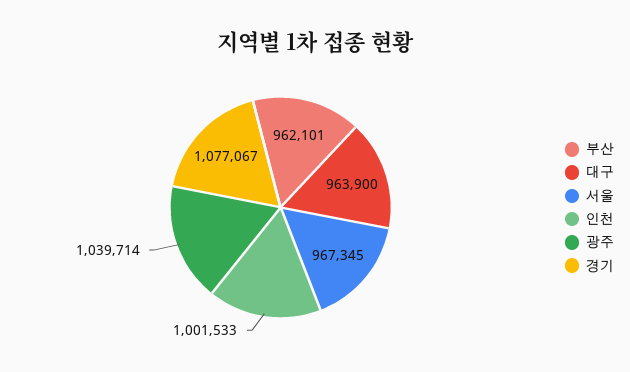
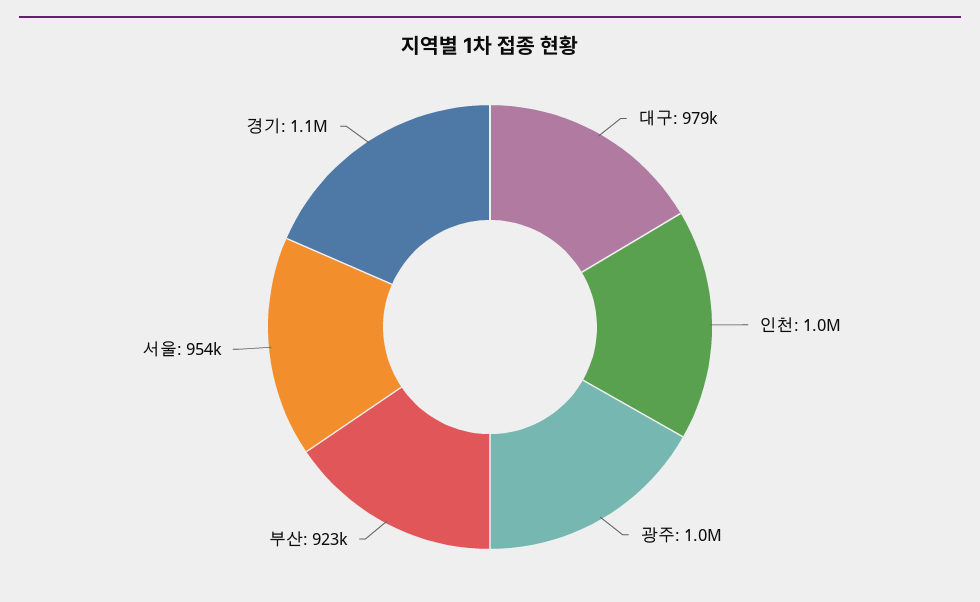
부산: 962101 -> 923000
대구: 963900 -> 979000
서울: 967345 -> 954000

